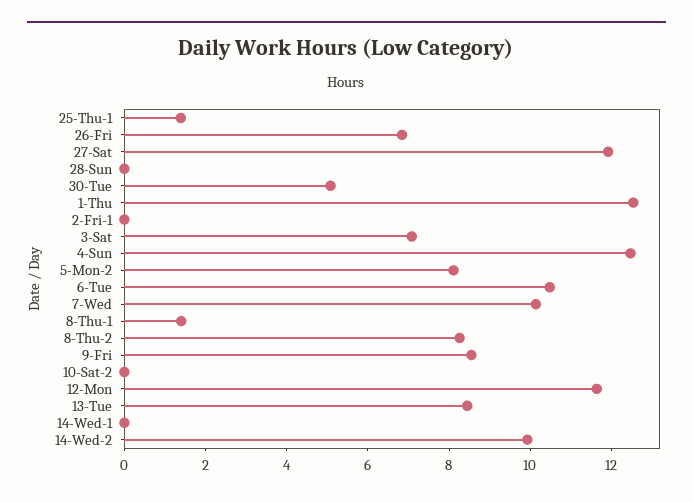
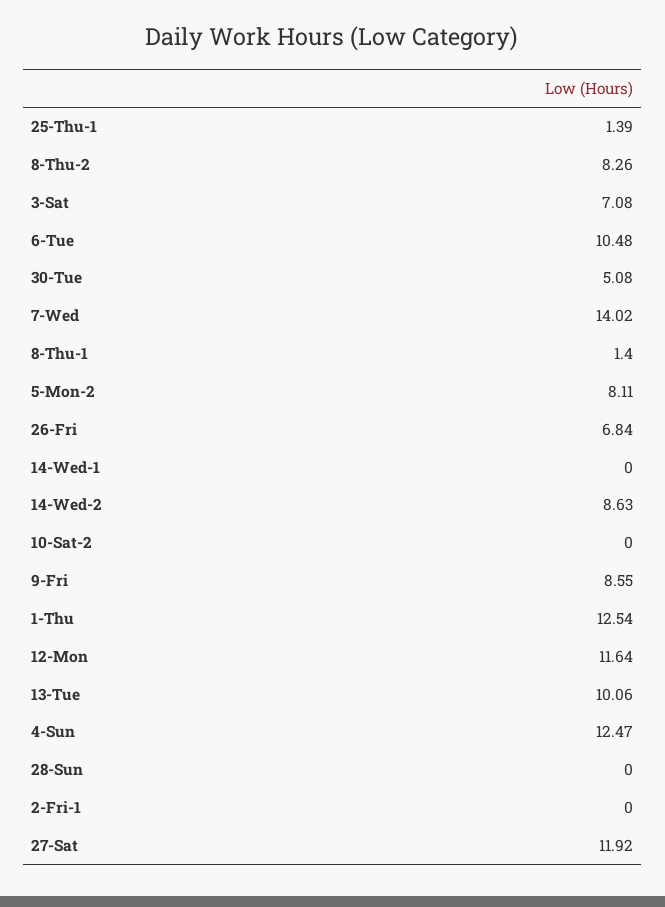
7-Wed: 10 -> 14.02
13-Tue: 8.5 -> 10.06
14-Wed-2: 10 -> 8.63

